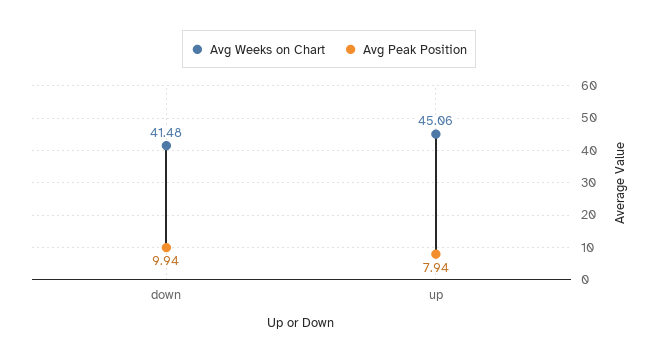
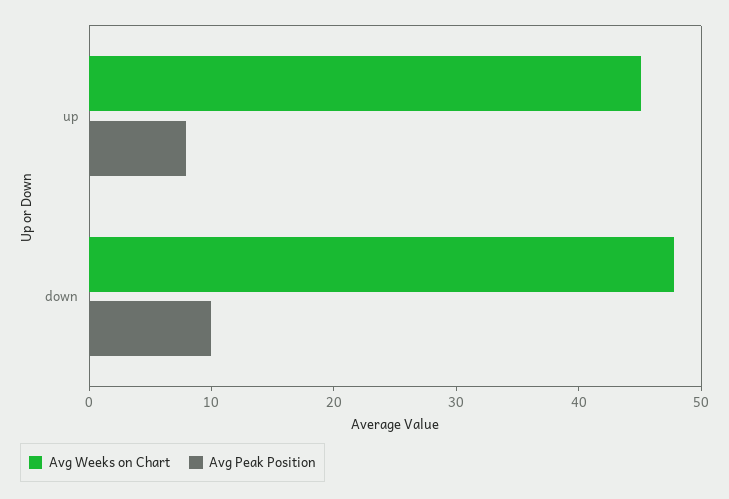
Avg Weeks on Chart, down: 41.48 -> 48

